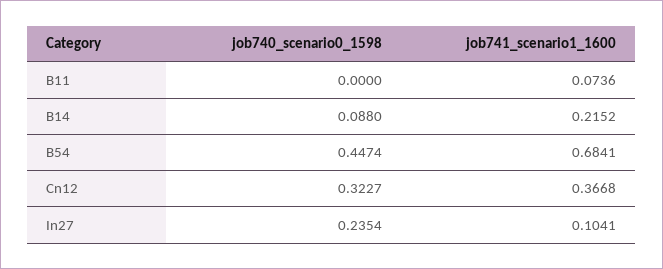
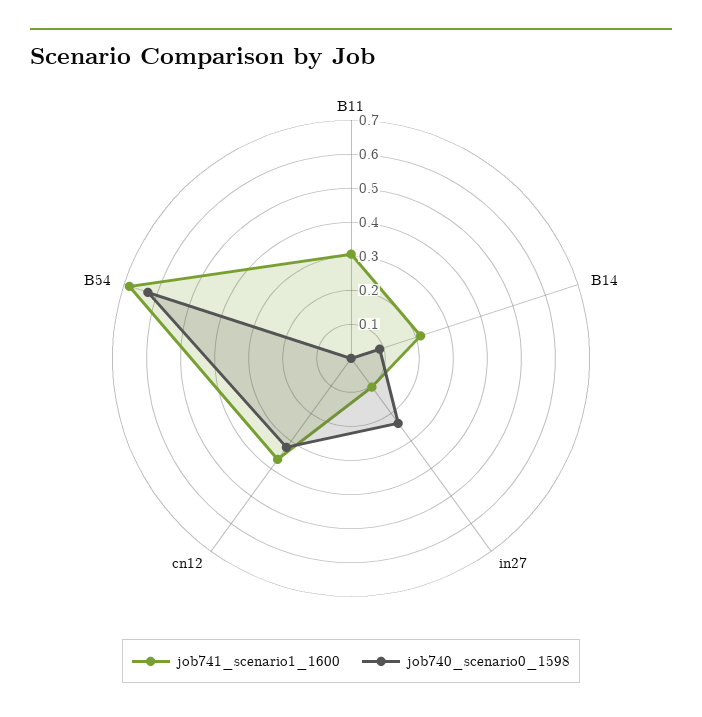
job741_scenario1_1600, B11: 0.0736 -> 0.3
job740_scenario0_1598, B54: 0.4474 -> 0.625

